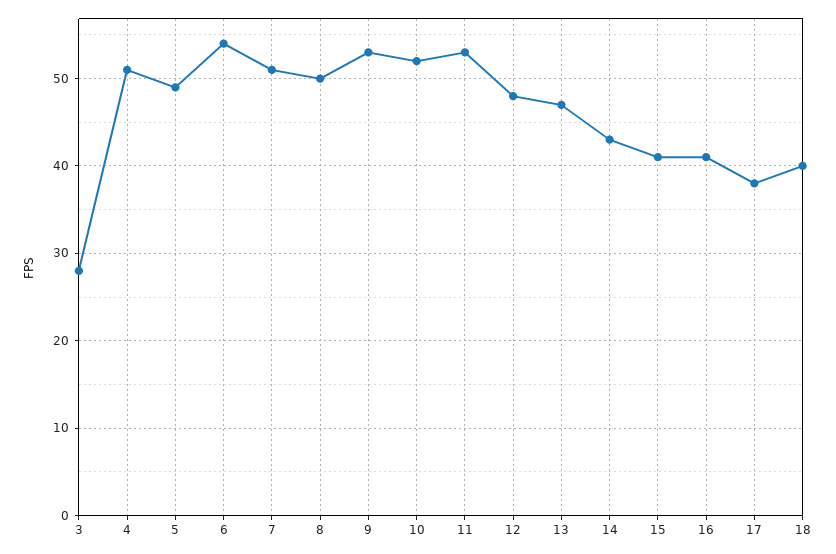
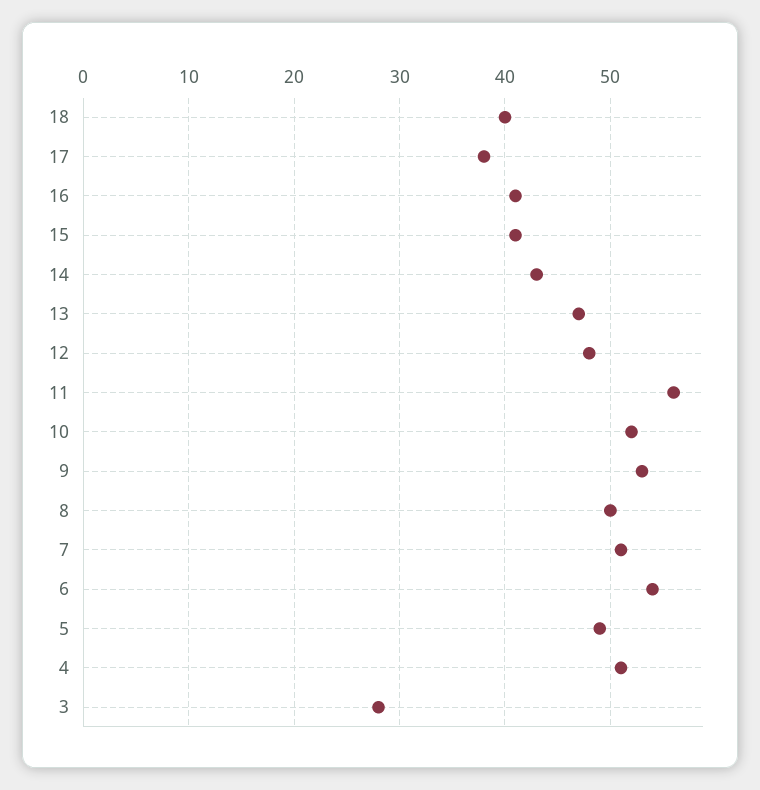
11: 53 -> 56

